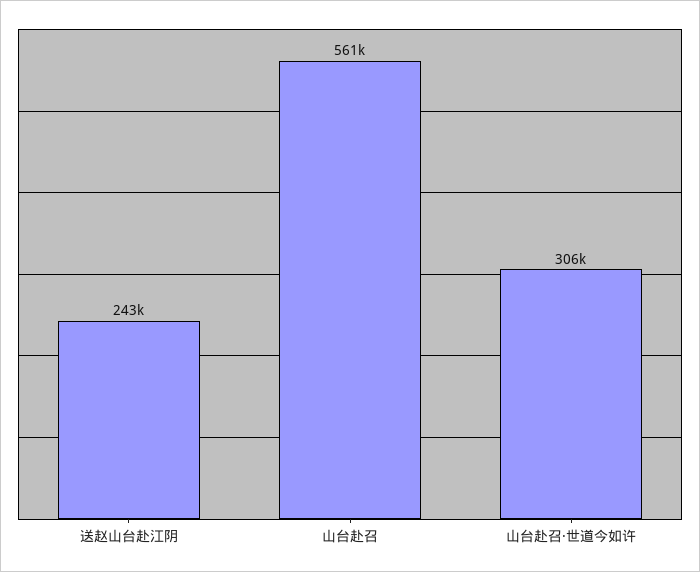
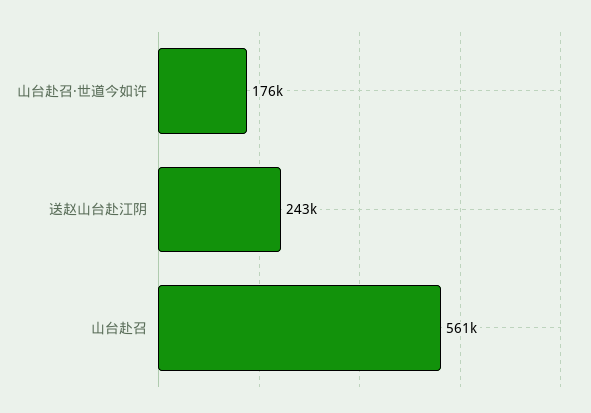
山台赴召·世道今如许: 306000 -> 176000

